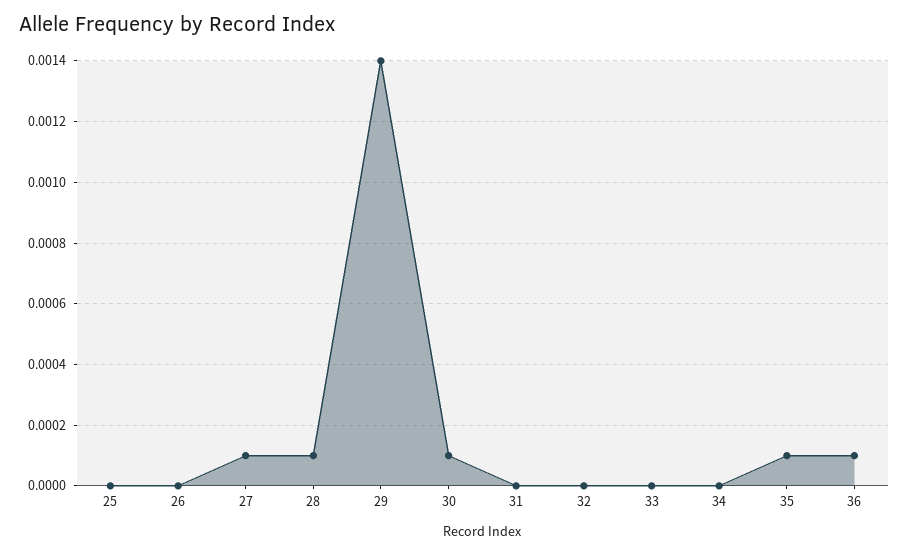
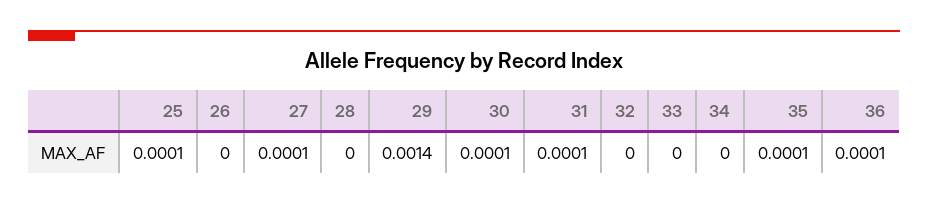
25: 0 -> 0.0001
28: 0.0001 -> 0
31: 0 -> 0.0001

